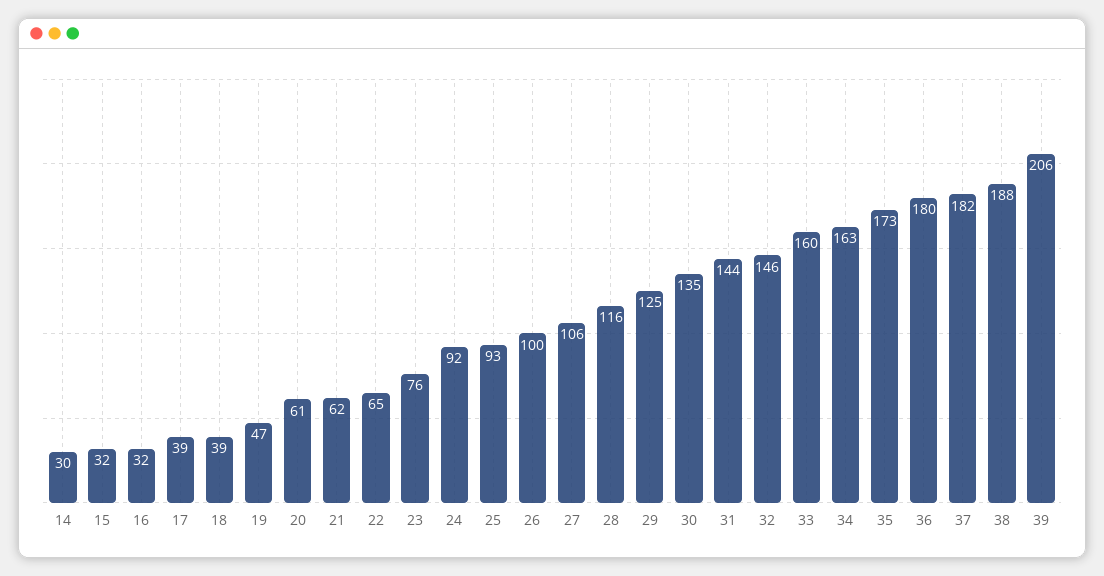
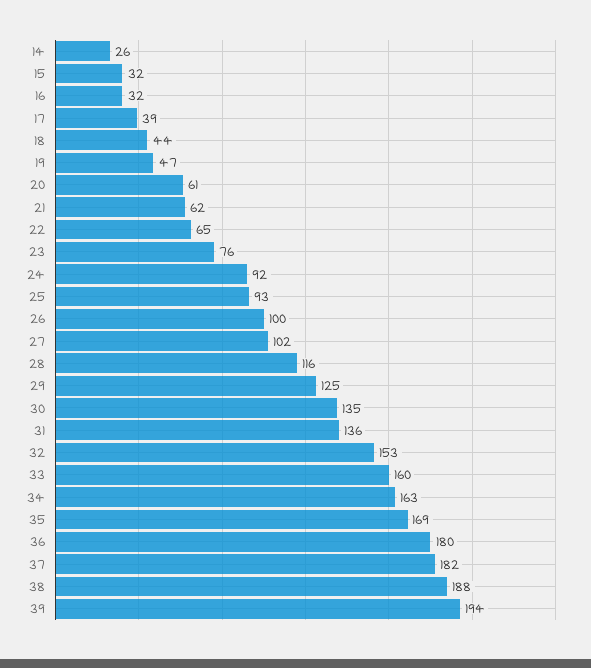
14: 30 -> 26
18: 39 -> 44
27: 106 -> 102
31: 144 -> 136
32: 146 -> 153
35: 173 -> 169
39: 206 -> 194

